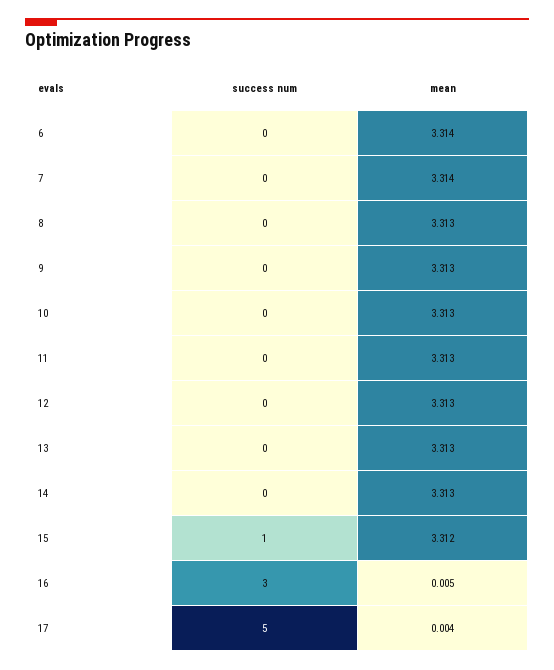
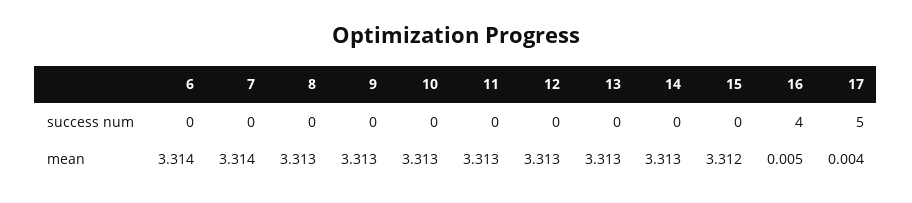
success num, 15: 1 -> 0
success num, 16: 3 -> 4

